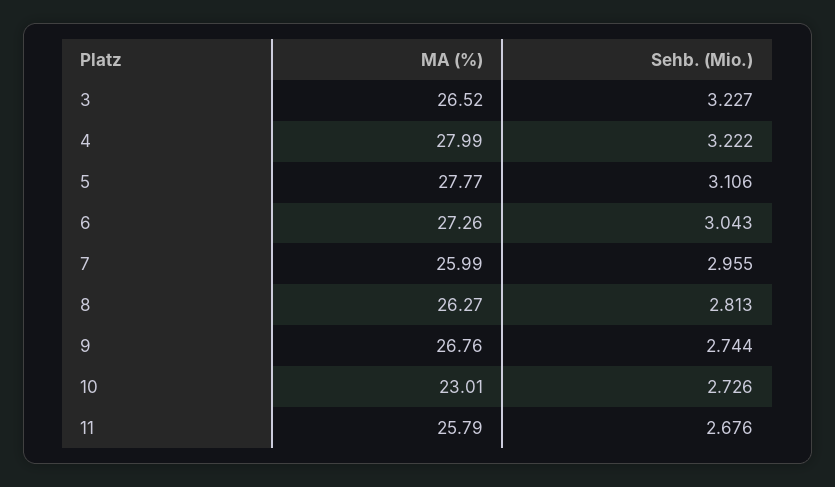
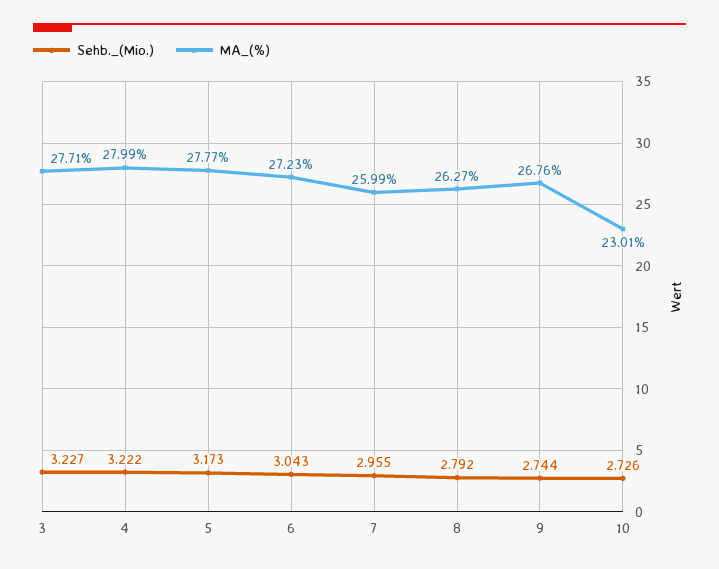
MA (%), 3: 26.52 -> 27.71
Sehb. (Mio.), 5: 3.106 -> 3.173
MA (%), 6: 27.26 -> 27.23
Sehb. (Mio.), 8: 2.813 -> 2.792
MA (%), 11: 25.79 -> none
Sehb. (Mio.), 11: 2.676 -> none

